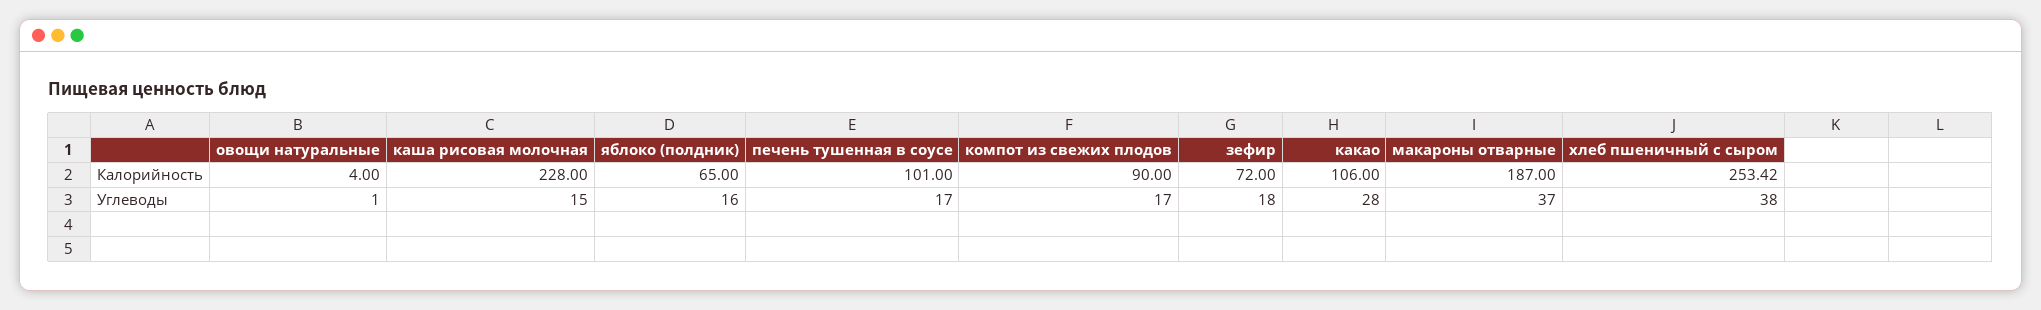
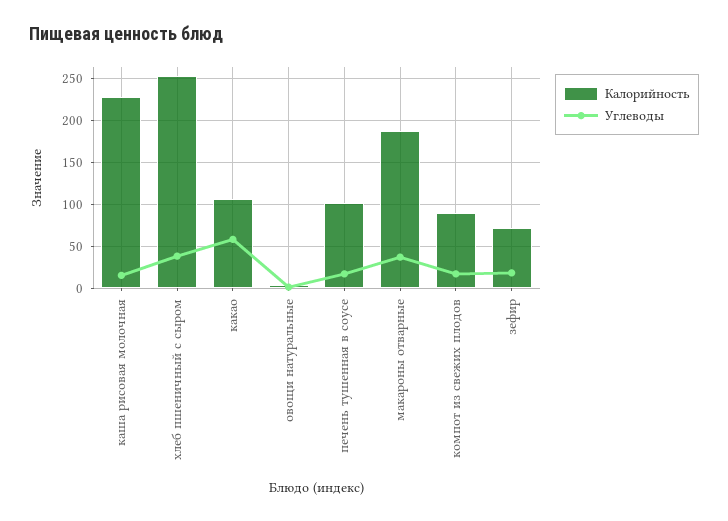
Калорийность, яблоко (полдник): 65 -> none
Углеводы, яблоко (полдник): 16 -> none
Углеводы, какао: 28 -> 60

